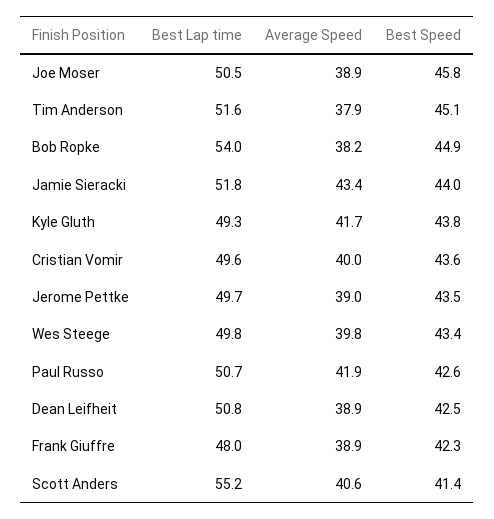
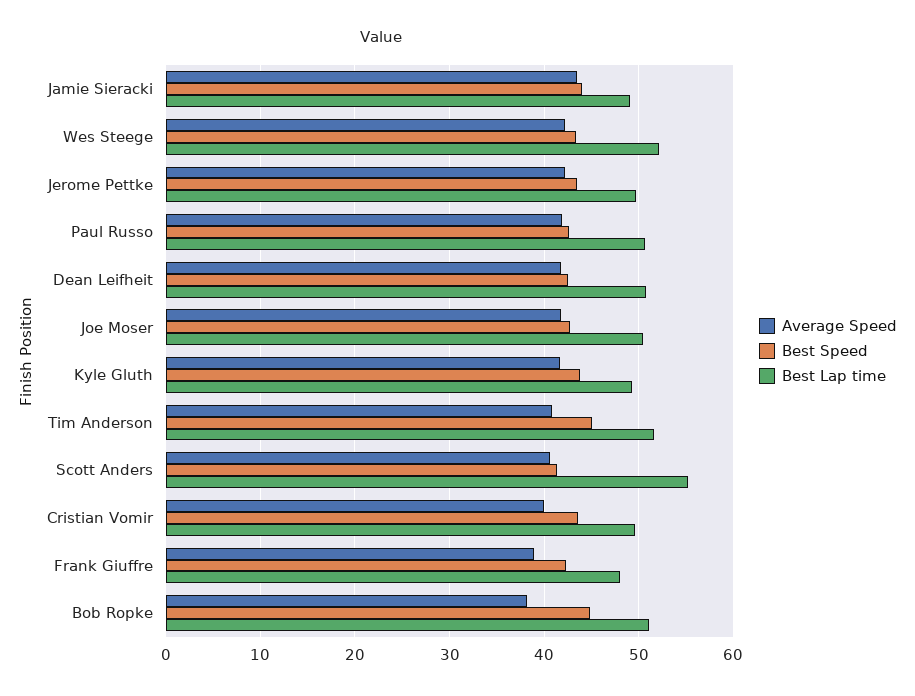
Average Speed, Joe Moser: 38.9 -> 42
Best Speed, Joe Moser: 45.8 -> 43
Average Speed, Tim Anderson: 37.9 -> 41
Best Lap time, Bob Ropke: 54 -> 51
Best Lap time, Jamie Sieracki: 51.8 -> 49
Average Speed, Jerome Pettke: 39 -> 42
Best Lap time, Wes Steege: 49.8 -> 52
Average Speed, Wes Steege: 39.8 -> 42
Average Speed, Dean Leifheit: 38.9 -> 42

